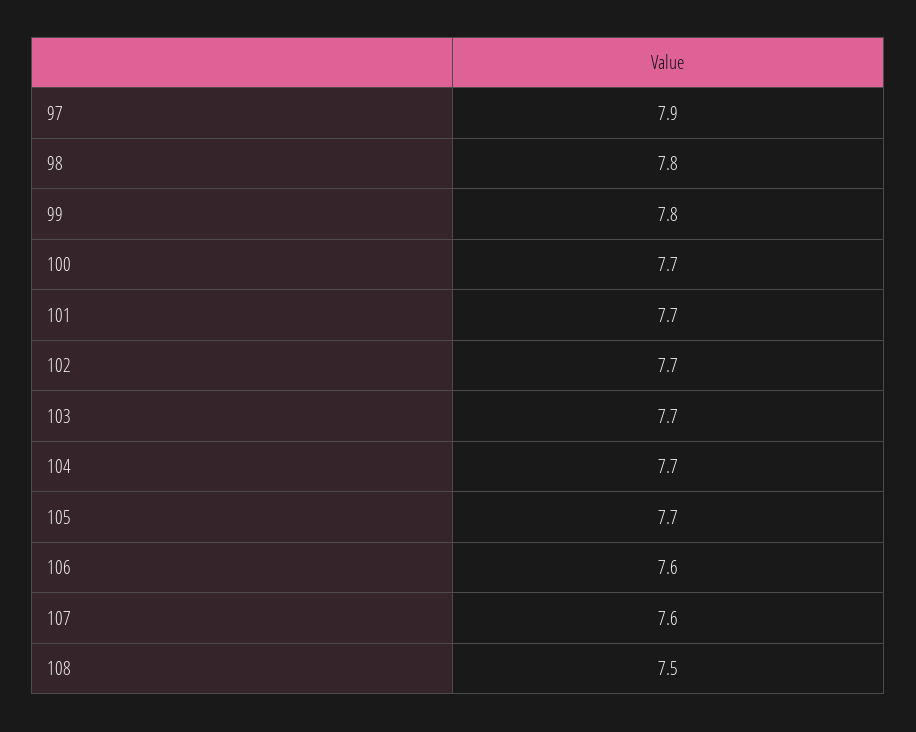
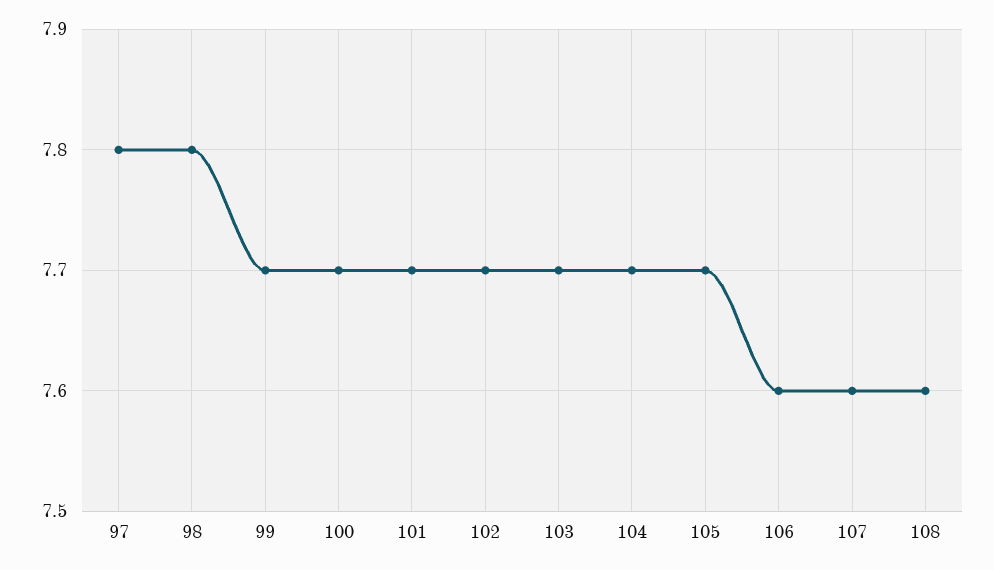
97: 7.9 -> 7.8
99: 7.8 -> 7.7
108: 7.5 -> 7.6

